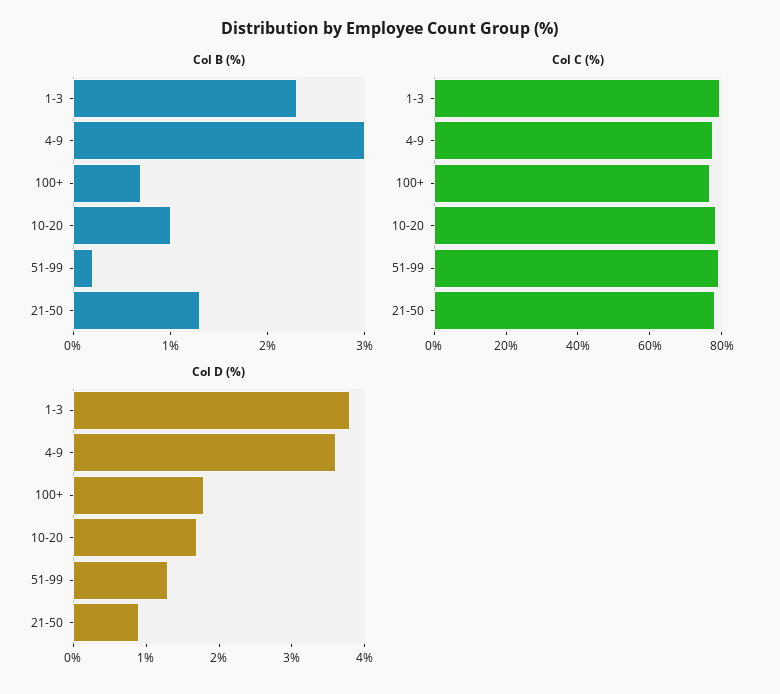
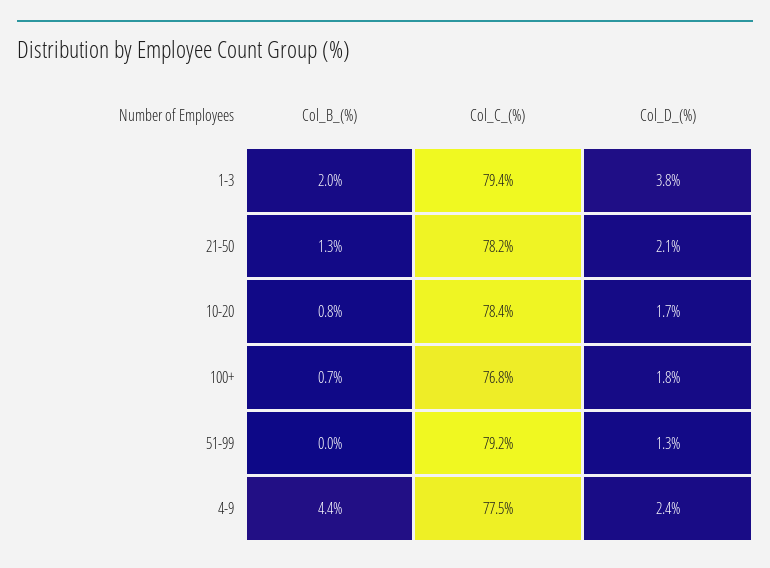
Col B (%), 1-3: 2.3 -> 2
Col B (%), 4-9: 3 -> 4.4
Col B (%), 10-20: 1 -> 0.8
Col B (%), 51-99: 0.2 -> 0
Col D (%), 4-9: 3.5 -> 2.4
Col D (%), 21-50: 1 -> 2.1

